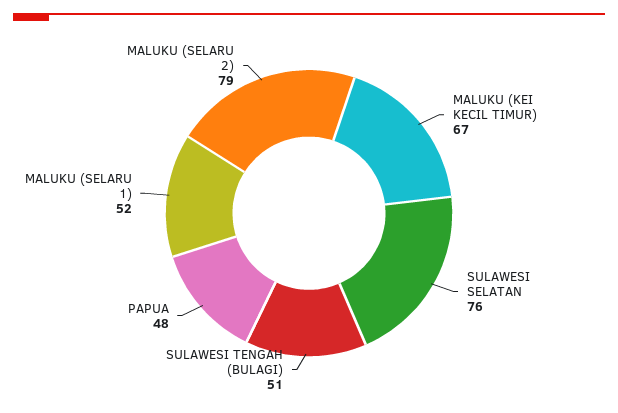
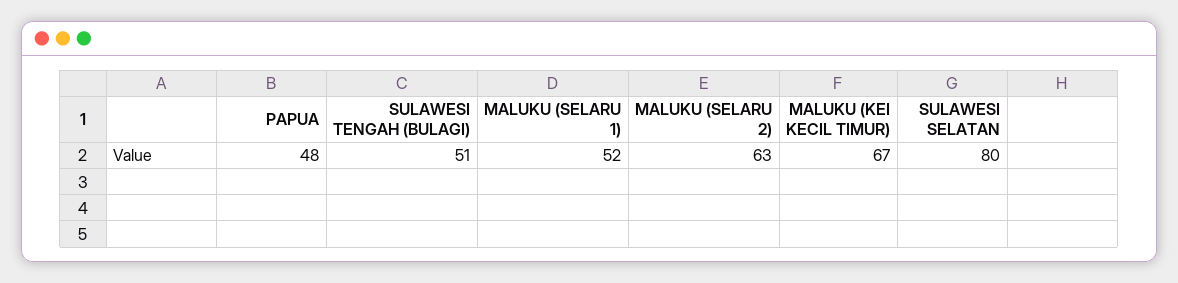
SULAWESI SELATAN: 76 -> 80
MALUKU (SELARU 2): 79 -> 63

